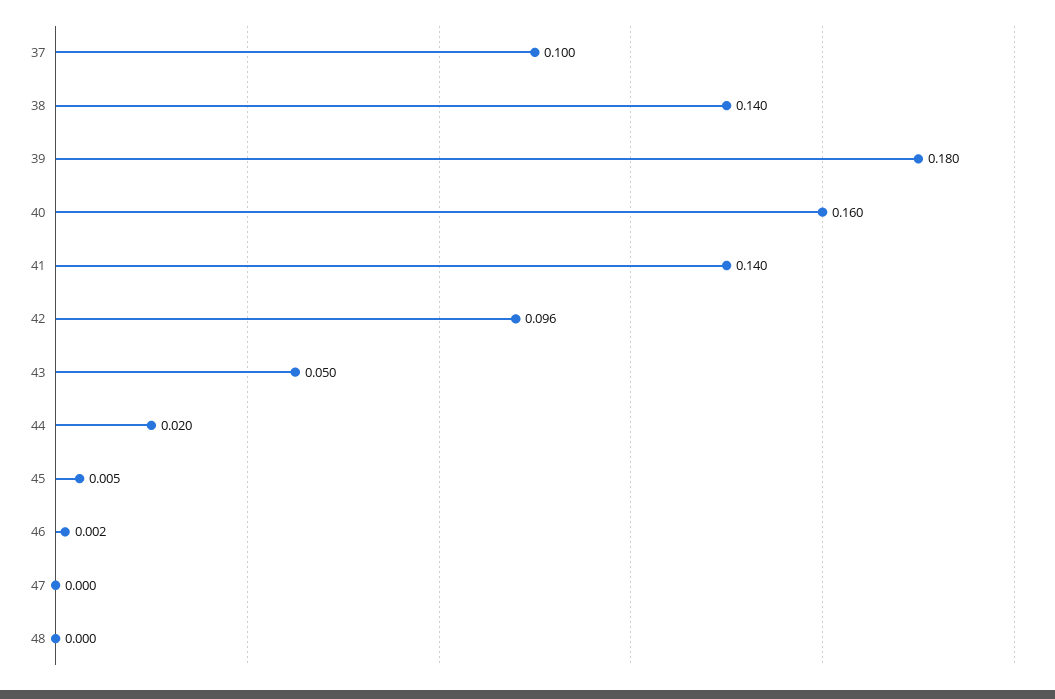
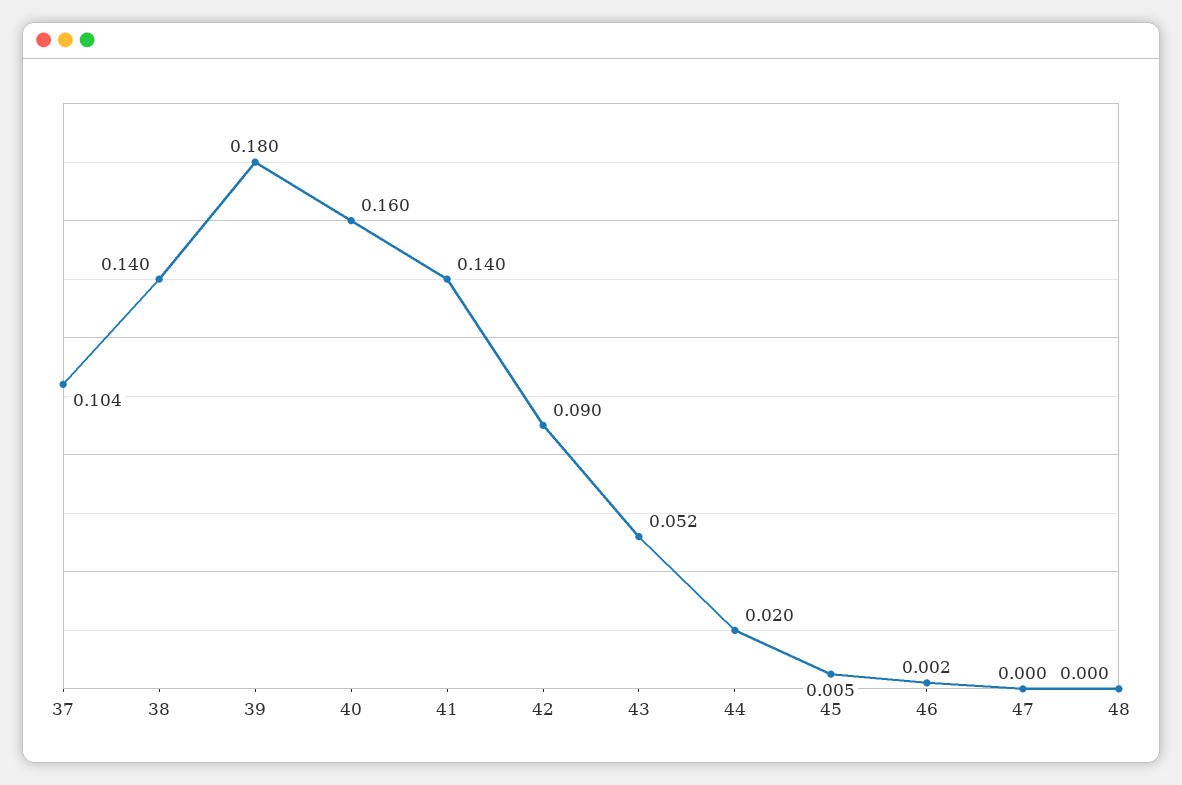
37: 0.1 -> 0.104
42: 0.096 -> 0.09
43: 0.05 -> 0.052

